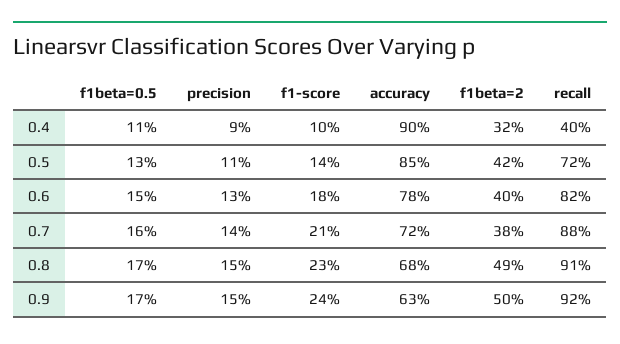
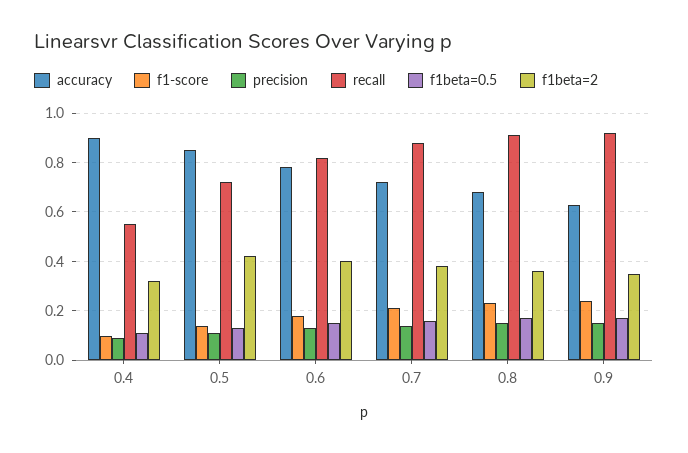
recall, 0.4: 0.4 -> 0.55
f1beta=2, 0.8: 0.49 -> 0.35
f1beta=2, 0.9: 0.5 -> 0.35

